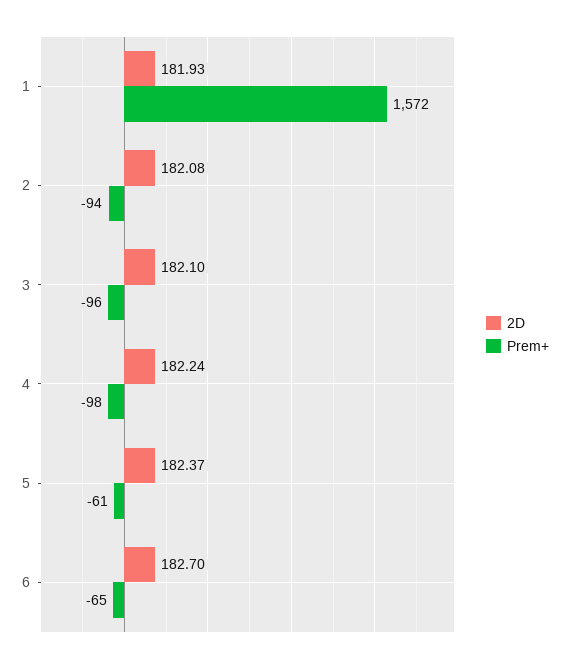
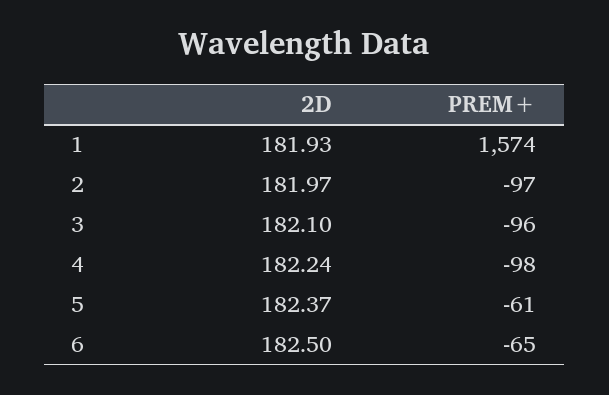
Prem+, 1: 1572 -> 1574
2D, 2: 182.08 -> 181.97
Prem+, 2: -94 -> -97
2D, 6: 182.7 -> 182.5

